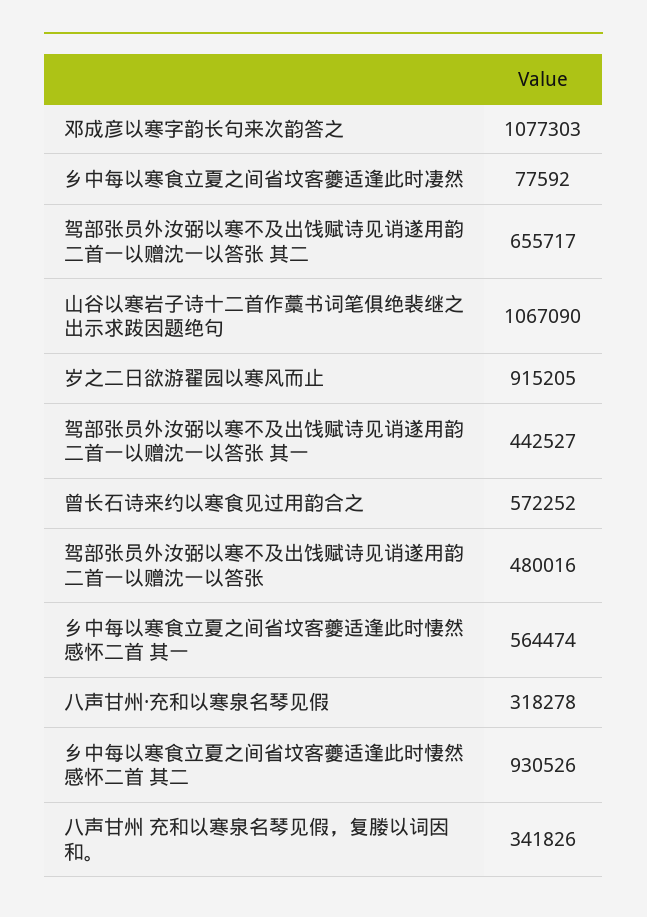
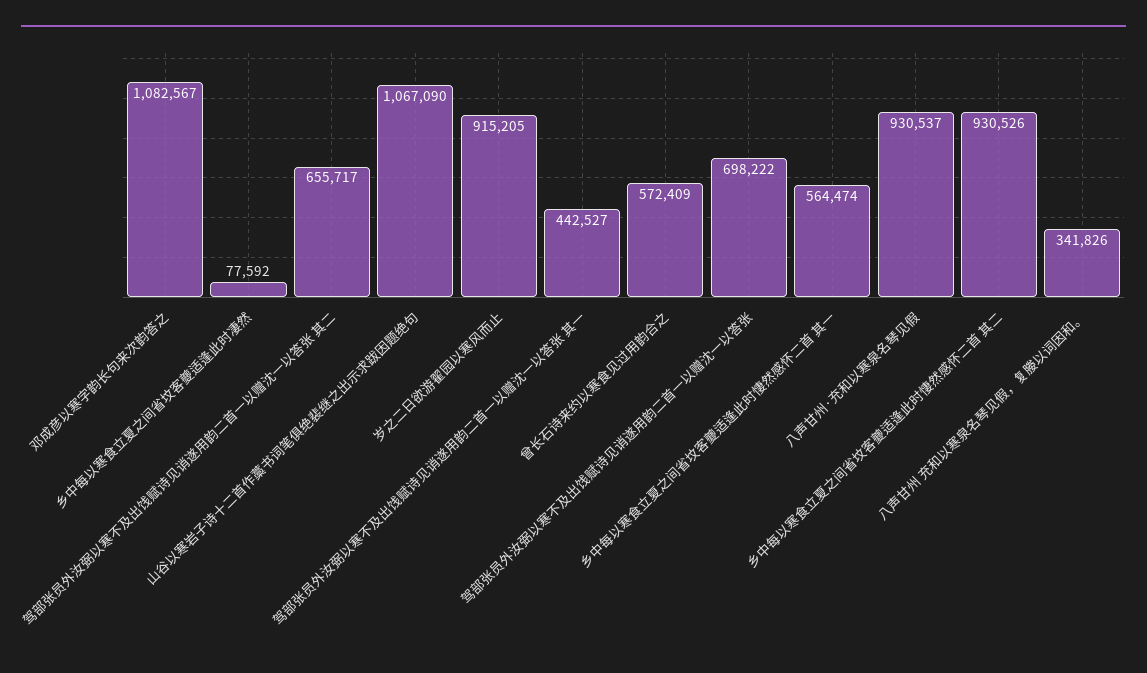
邓成彦以寒字韵长句来次韵答之: 1077303 -> 1082567
曾长石诗来约以寒食见过用韵合之: 572252 -> 572409
驾部张员外汝弼以寒不及出饯赋诗见诮遂用韵二首一以赠沈一以答张: 480016 -> 698222
八声甘州·充和以寒泉名琴见假: 318278 -> 930537

